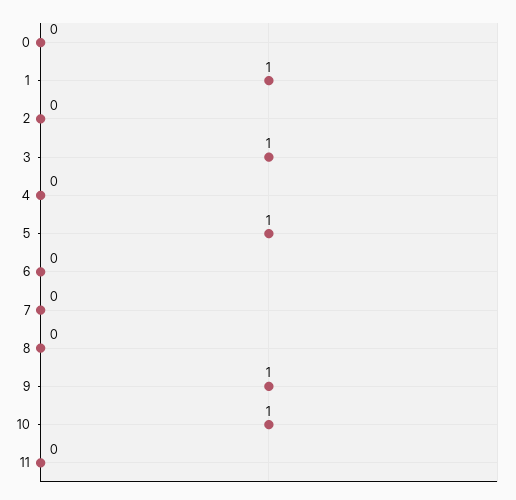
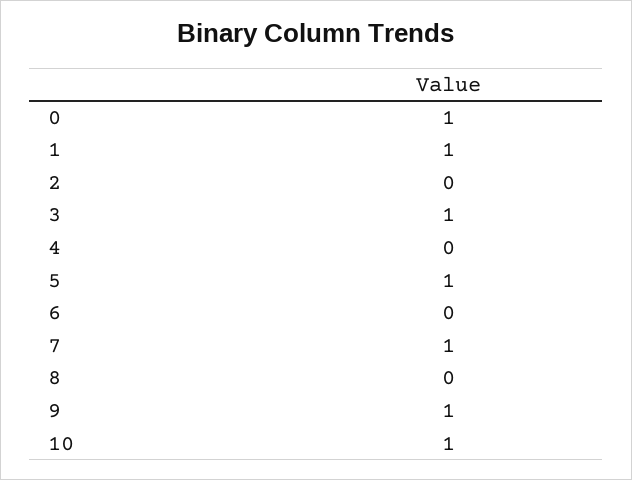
0: 0 -> 1
7: 0 -> 1
11: 0 -> none

